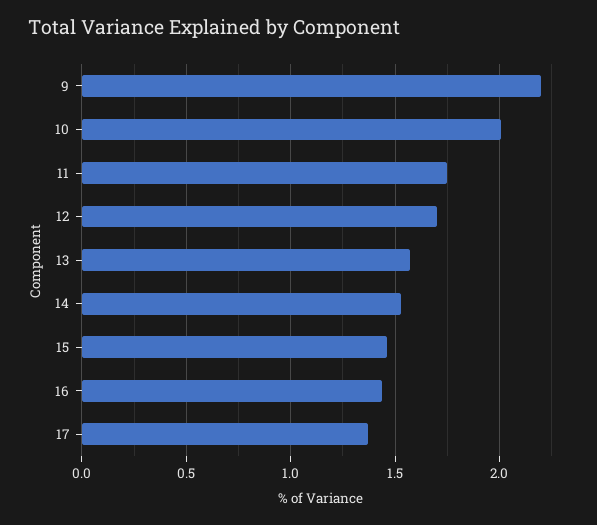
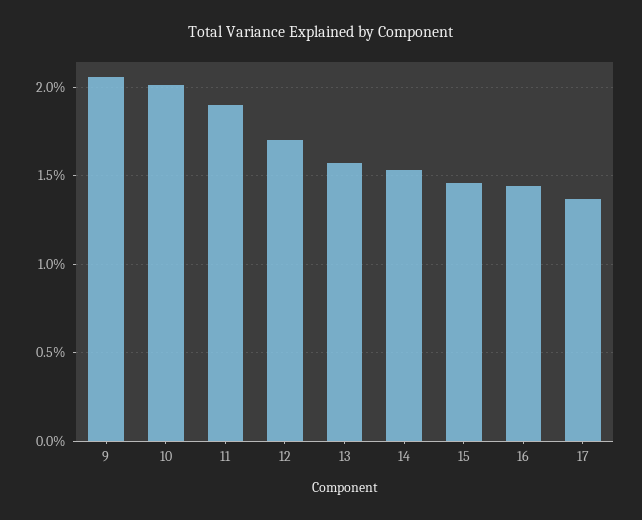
9: 2.2 -> 2.05
11: 1.75 -> 1.9

